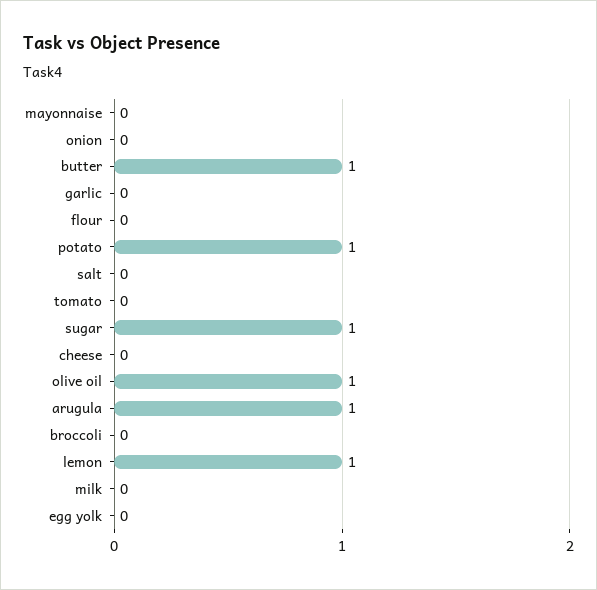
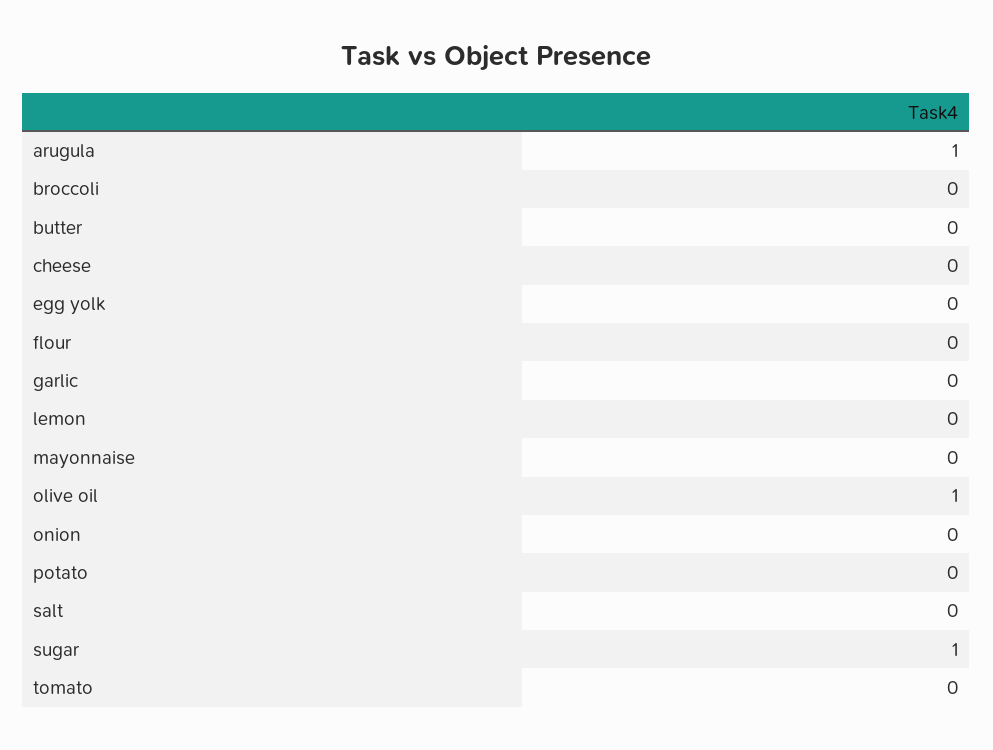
butter: 1 -> 0
potato: 1 -> 0
lemon: 1 -> 0
milk: 0 -> none

